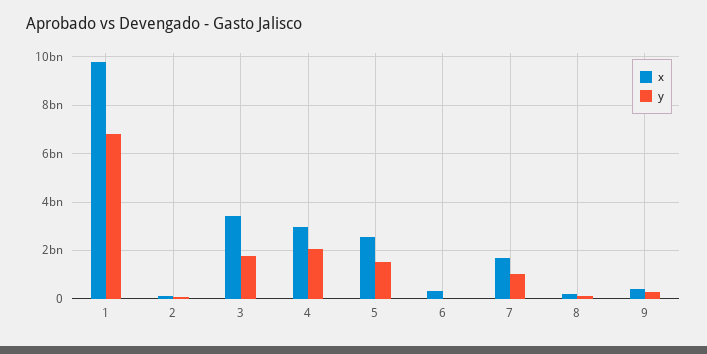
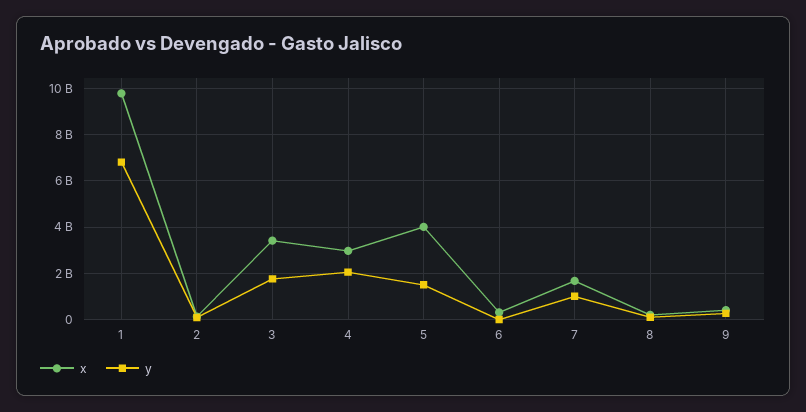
x, 5: 2500000000 -> 4000000000

